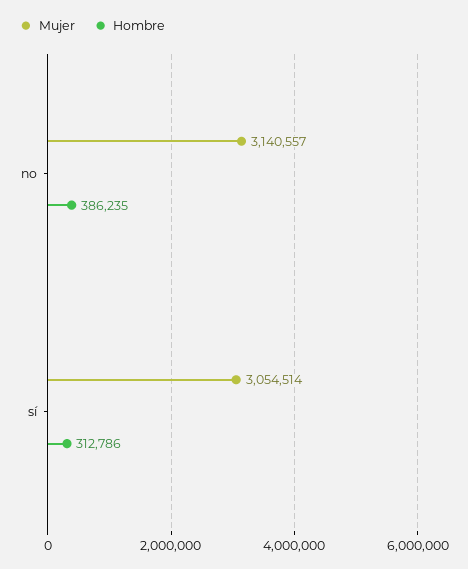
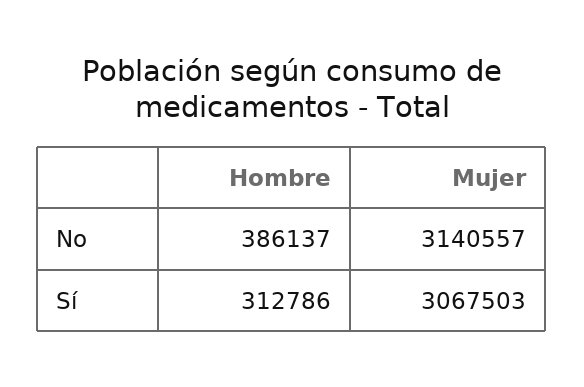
Hombre, no: 386235 -> 386137
Mujer, sí: 3054514 -> 3067503

